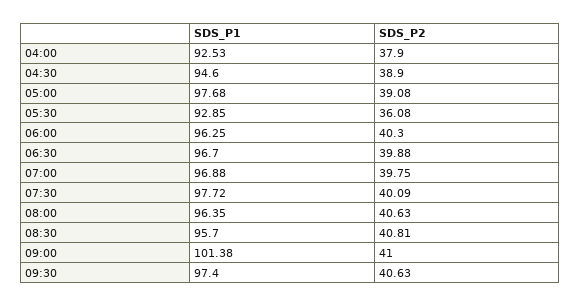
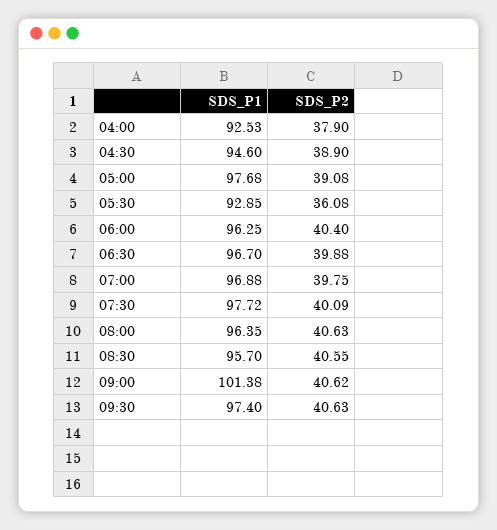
SDS_P2, 06:00: 40.3 -> 40.4
SDS_P2, 08:30: 40.81 -> 40.55
SDS_P2, 09:00: 41 -> 40.62

